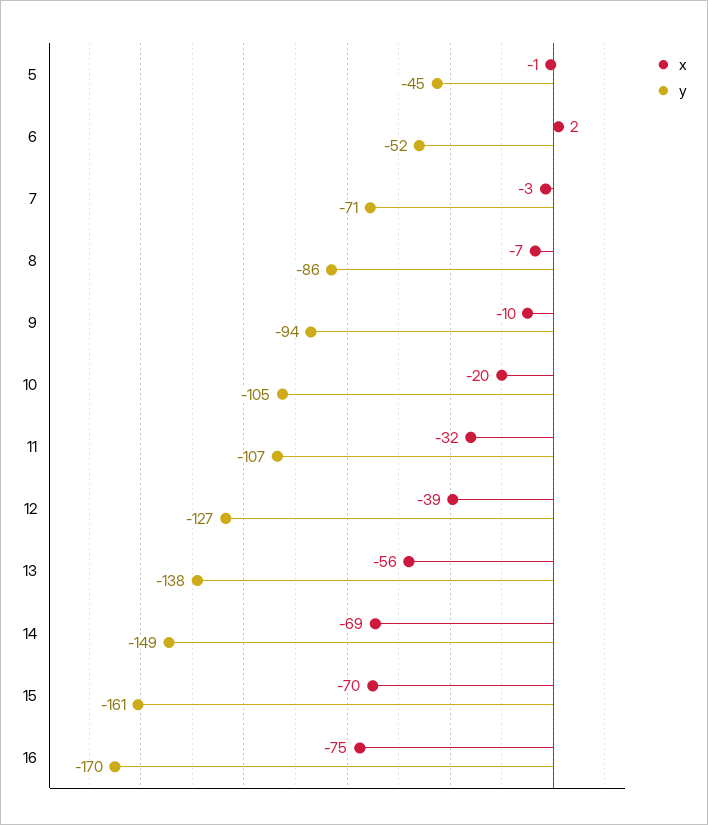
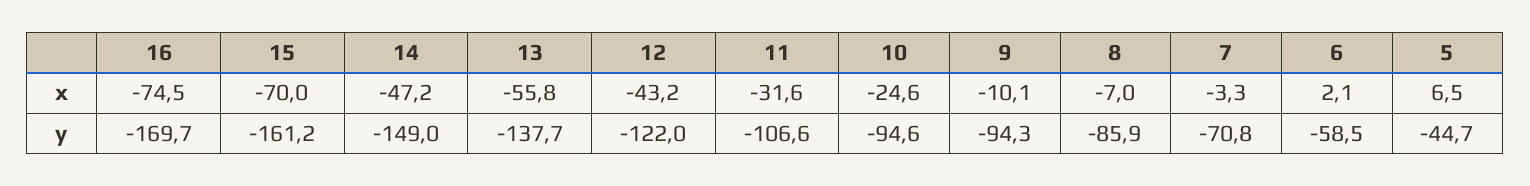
x, 5: -1 -> 6.5
y, 6: -52 -> -58.5
x, 10: -20 -> -24.6
y, 10: -105 -> -94.6
x, 12: -39 -> -43.2
y, 12: -127 -> -122
x, 14: -69 -> -47.2

